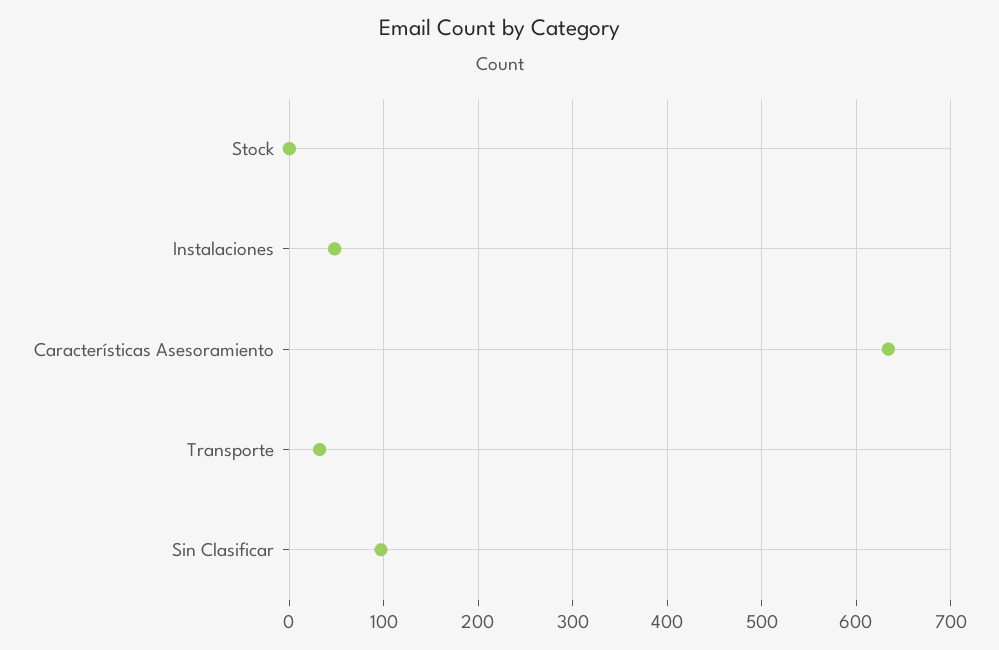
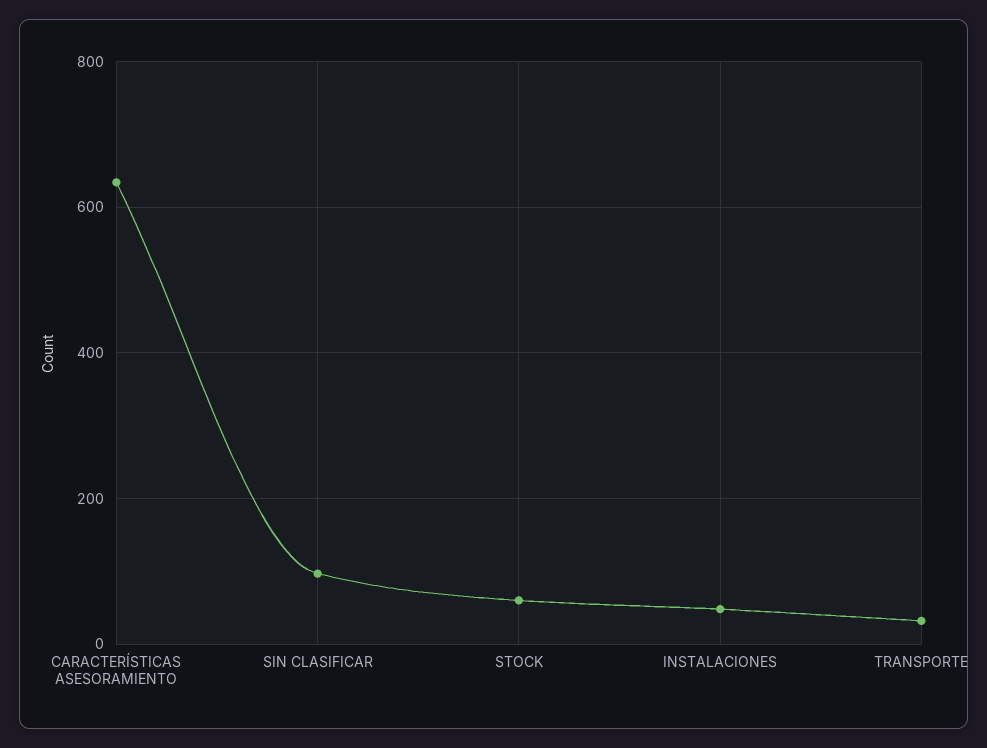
Stock: 0 -> 60

